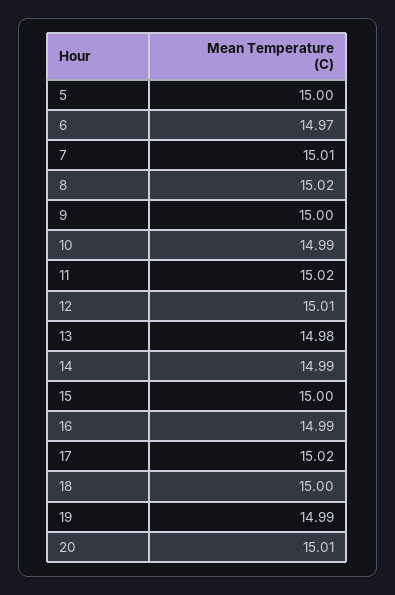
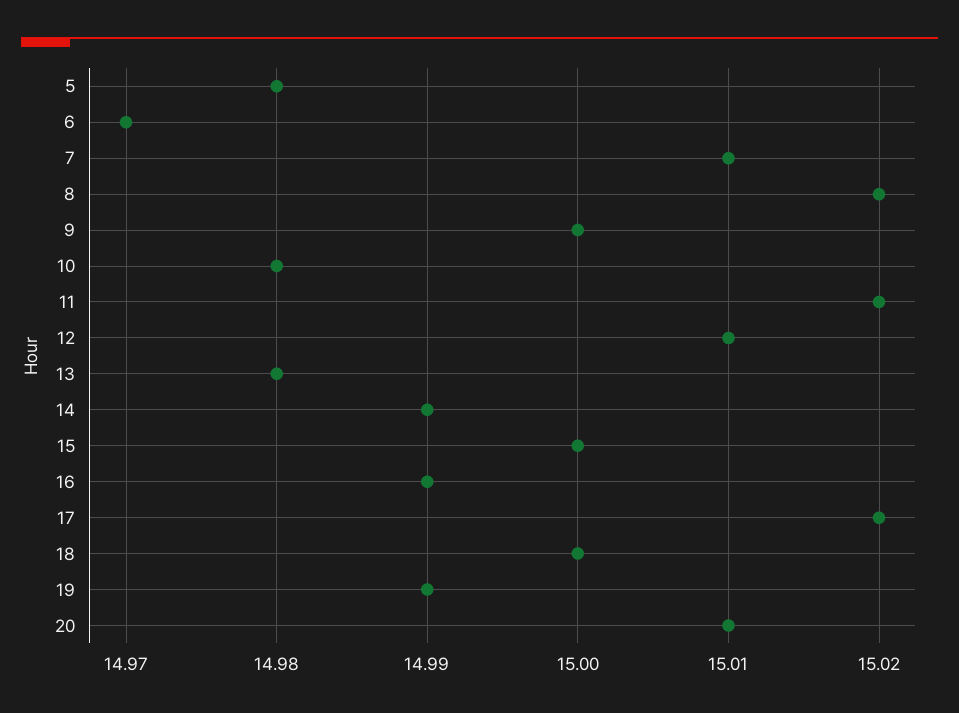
5: 15 -> 14.98
10: 14.99 -> 14.98

